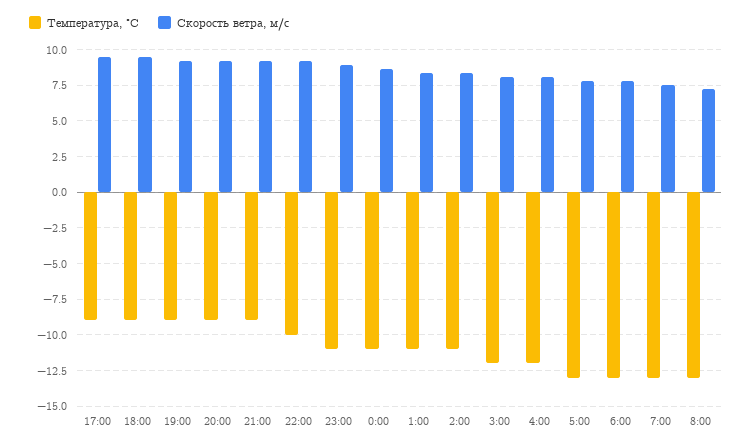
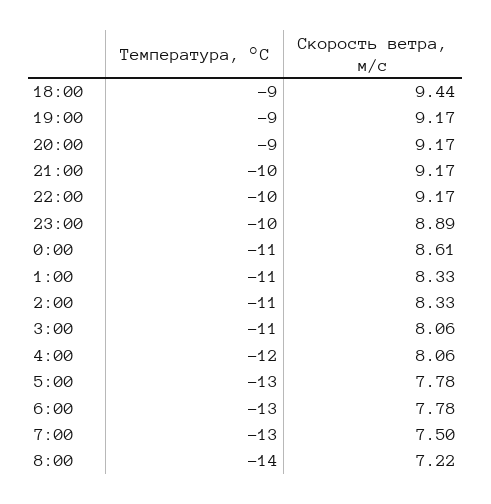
Температура, °C, 17:00: -9 -> none
Скорость ветра, м/c, 17:00: 9.5 -> none
Температура, °C, 21:00: -9 -> -10
Температура, °C, 23:00: -11 -> -10
Температура, °C, 3:00: -12 -> -11
Температура, °C, 8:00: -13 -> -14

